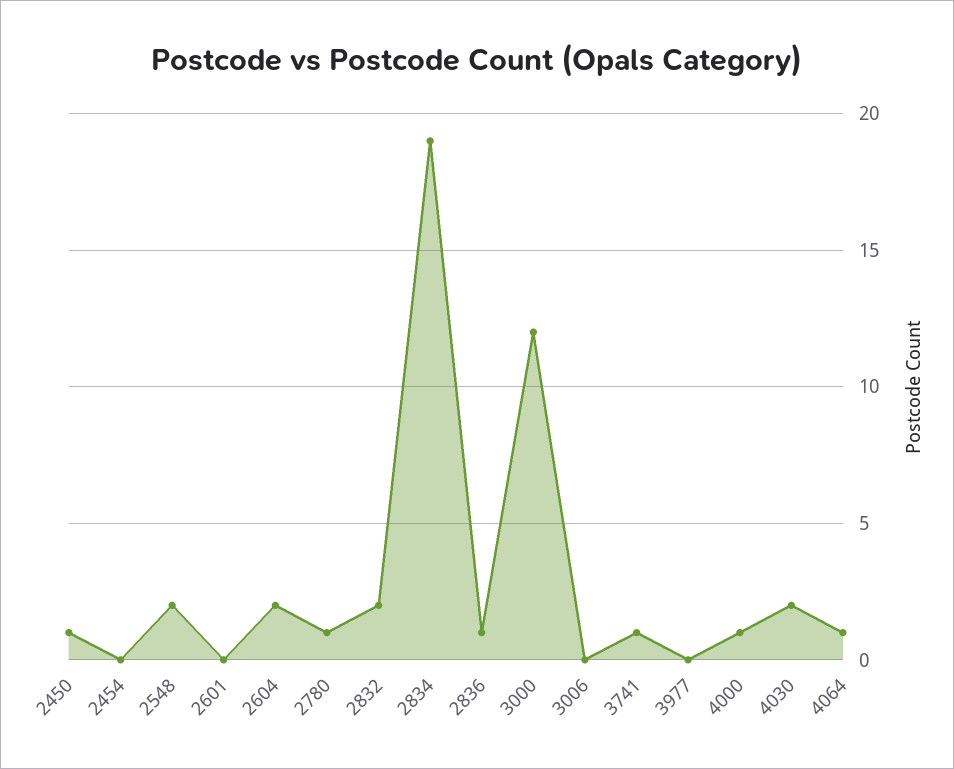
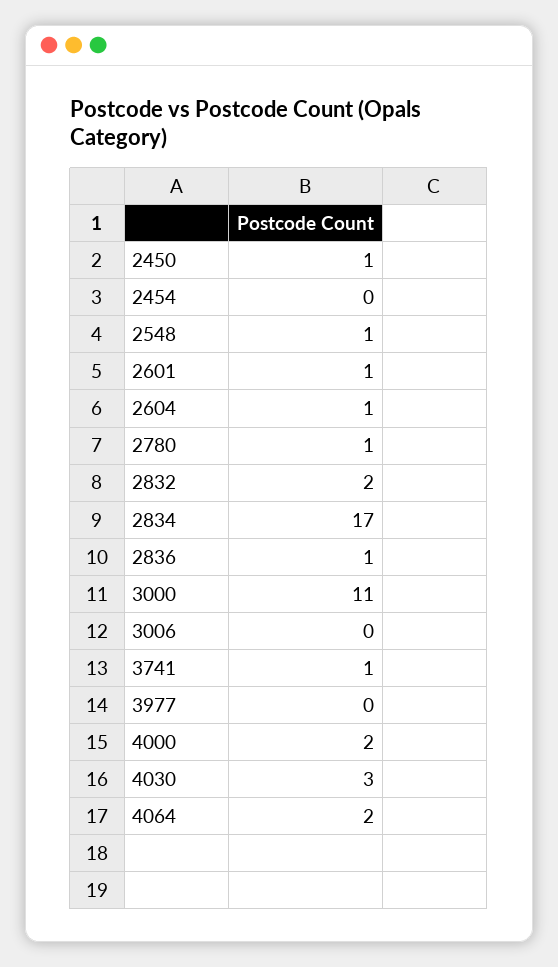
2548: 2 -> 1
2601: 0 -> 1
2604: 2 -> 1
2834: 19 -> 17
3000: 12 -> 11
4000: 1 -> 2
4030: 2 -> 3
4064: 1 -> 2

